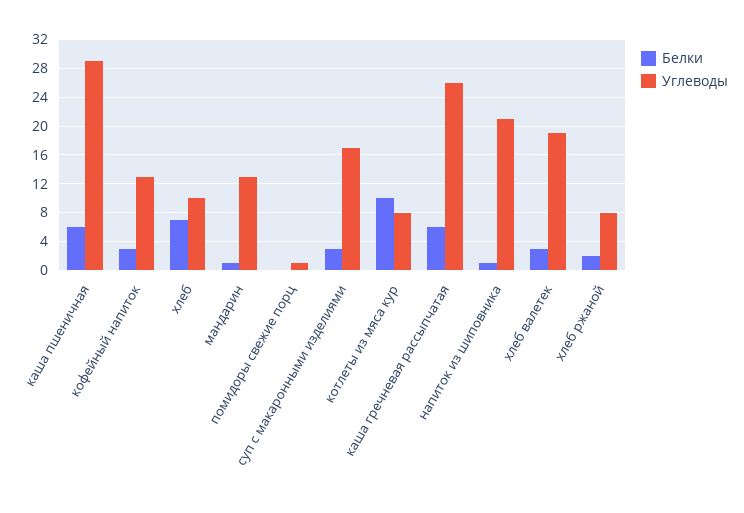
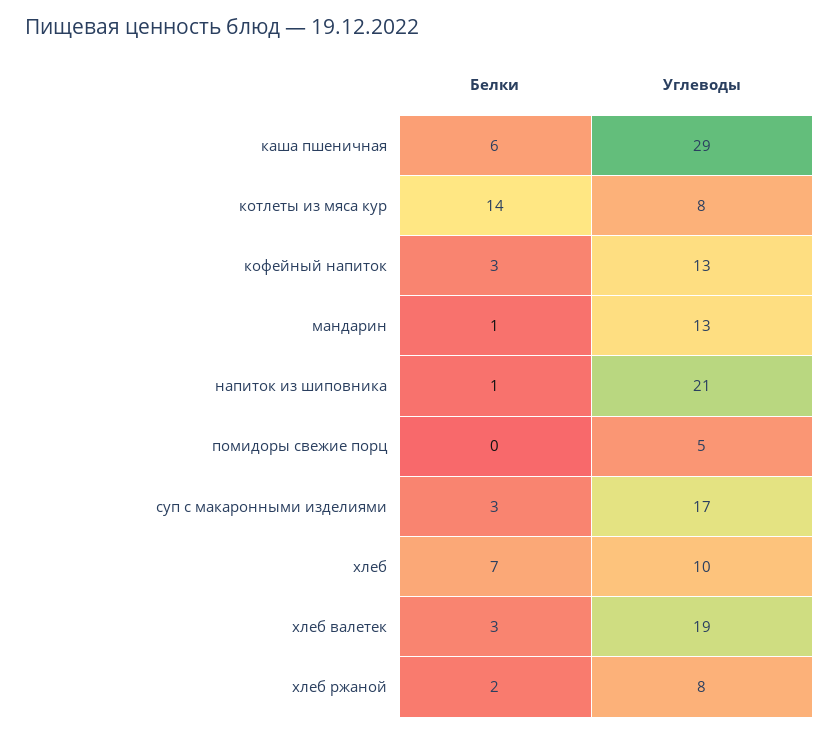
Углеводы, помидоры свежие порц: 1 -> 5
Белки, котлеты из мяса кур: 10 -> 14
Белки, каша гречневая рассыпчатая: 6 -> none
Углеводы, каша гречневая рассыпчатая: 26 -> none

